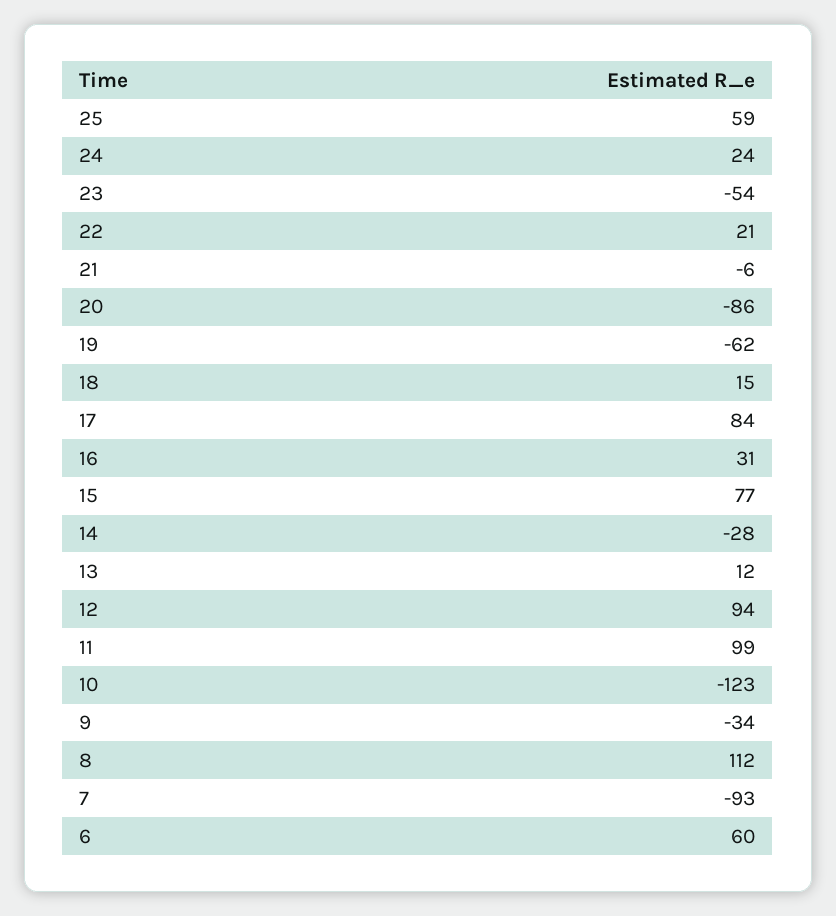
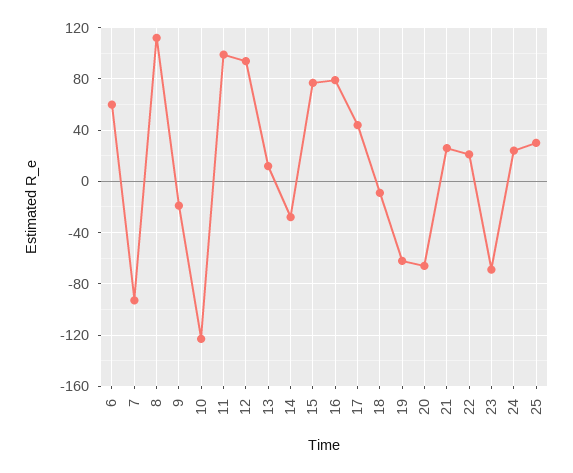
25: 59 -> 30
23: -54 -> -70
21: -6 -> 25
20: -86 -> -65
18: 15 -> -10
17: 84 -> 45
16: 31 -> 80
9: -34 -> -20

